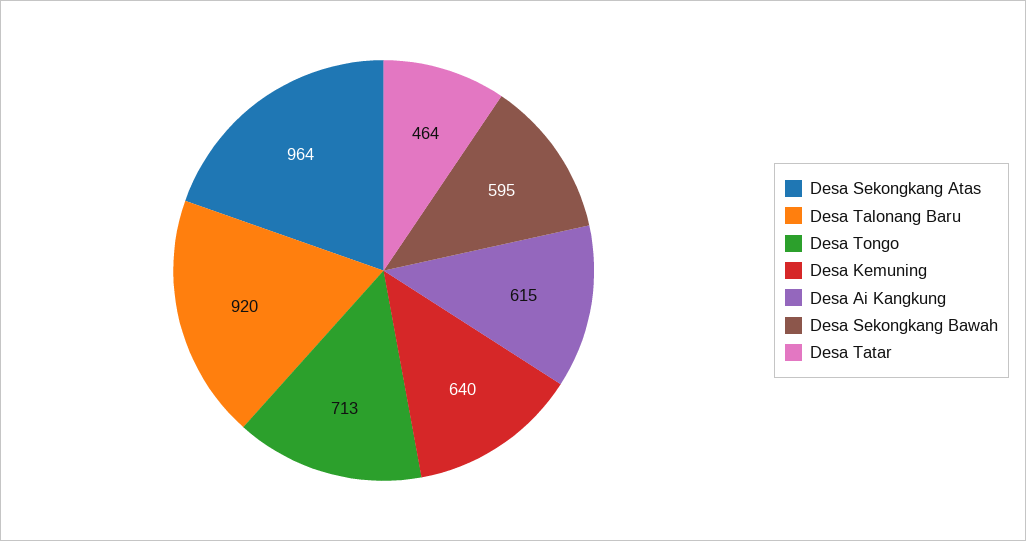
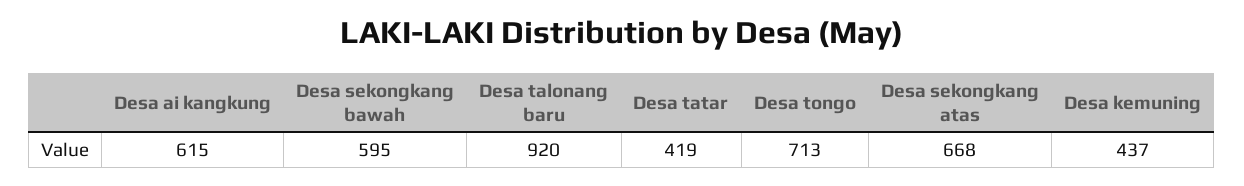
Desa Sekongkang Atas: 964 -> 668
Desa Kemuning: 640 -> 437
Desa Tatar: 464 -> 419

